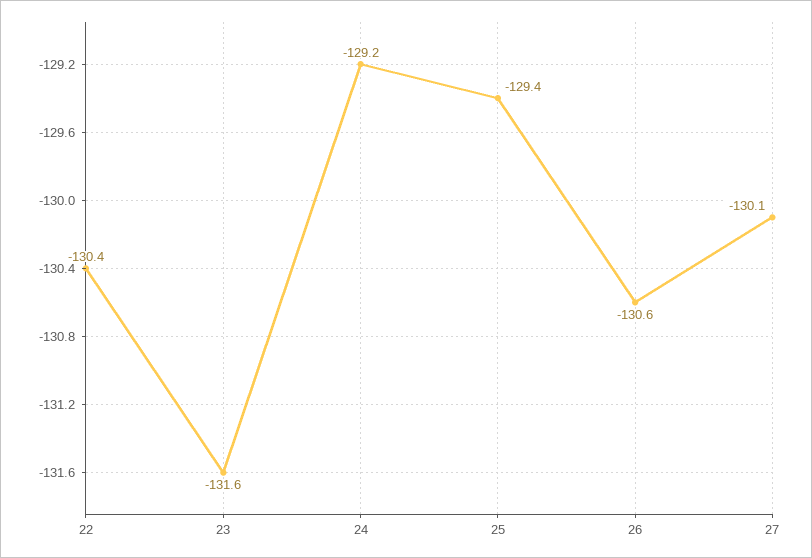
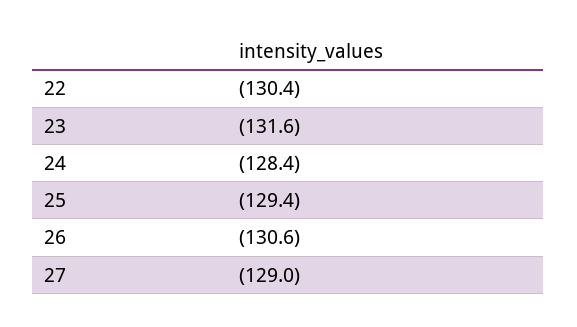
24: -129.2 -> -128.4
27: -130.1 -> -129

